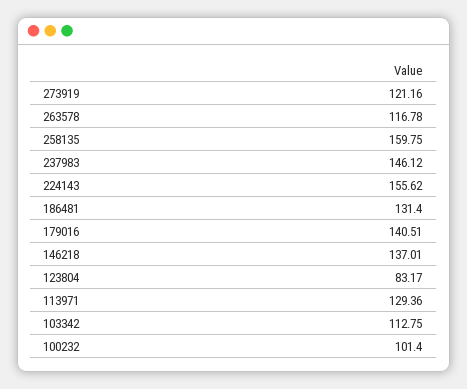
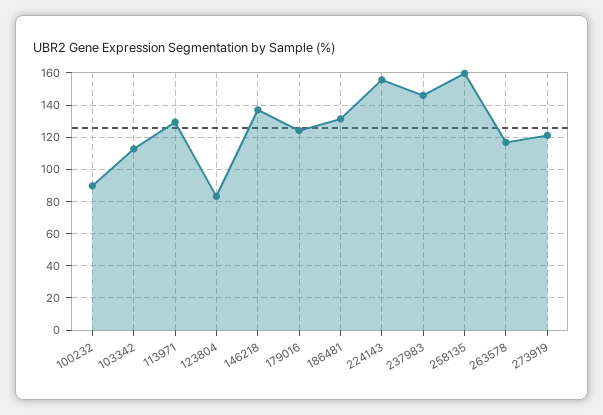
179016: 140.51 -> 125
100232: 101.4 -> 90

